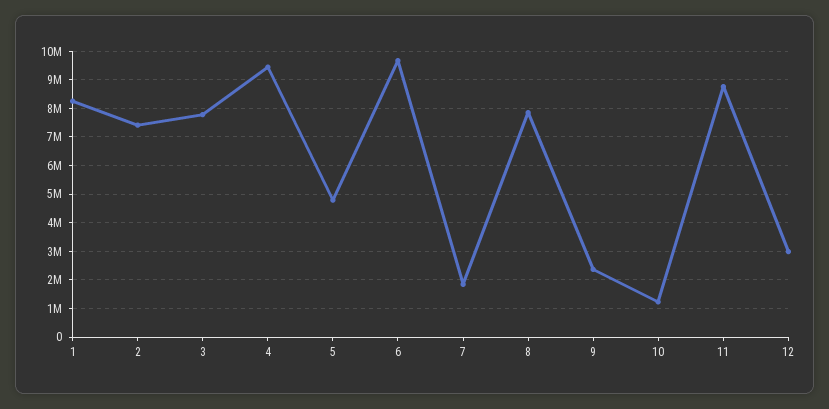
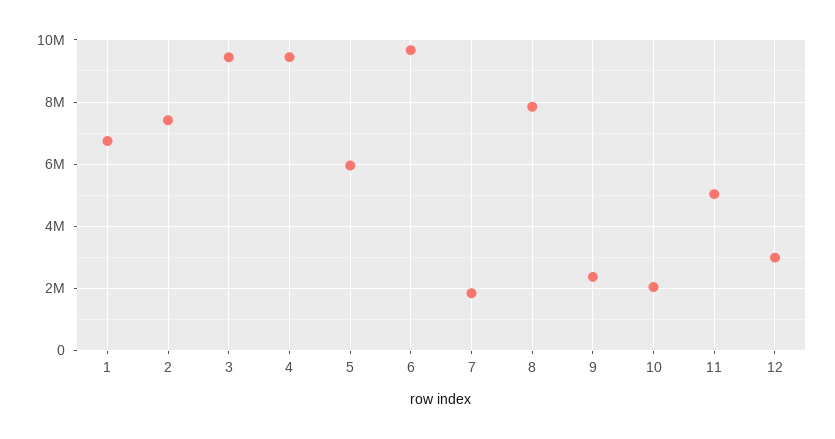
1: 8250000 -> 6800000
3: 7750000 -> 9400000
5: 4750000 -> 6000000
10: 1250000 -> 2000000
11: 8750000 -> 5000000

